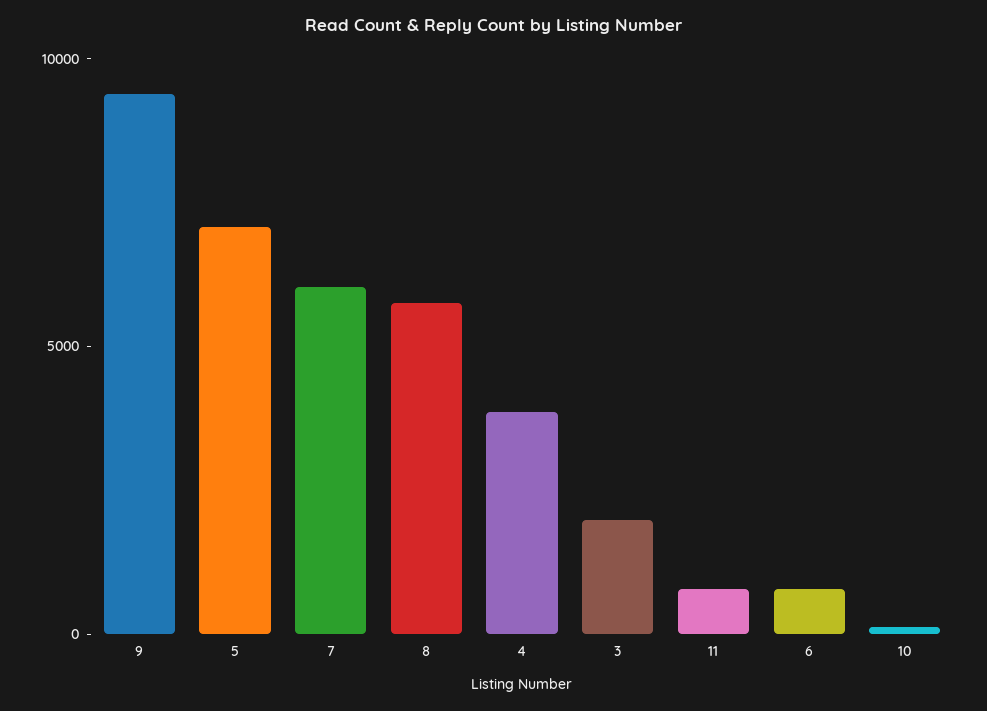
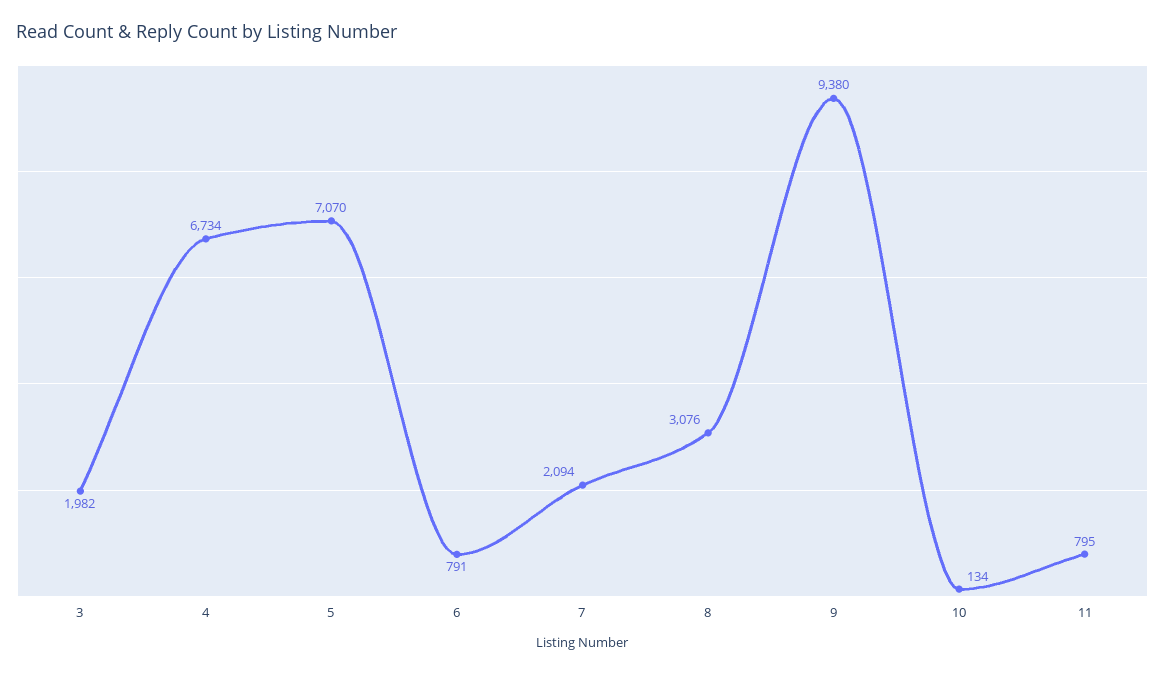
7: 6000 -> 2094
8: 6000 -> 3076
4: 4000 -> 6734

